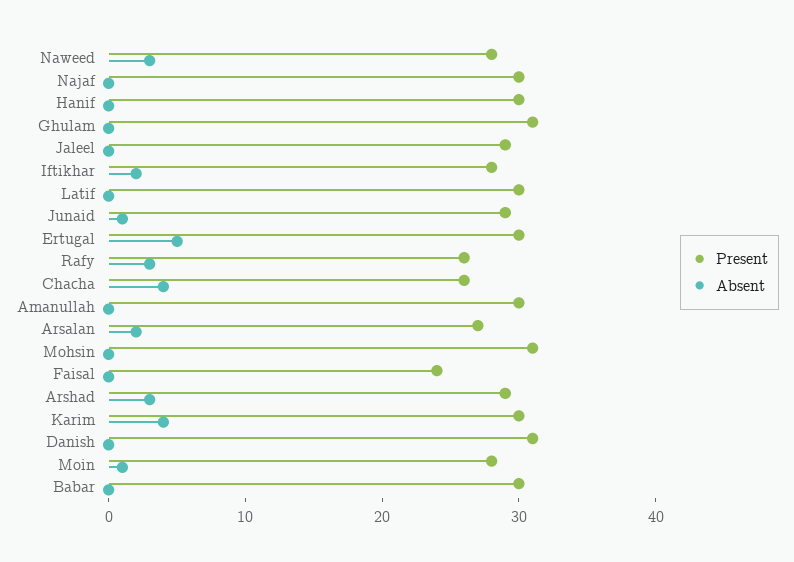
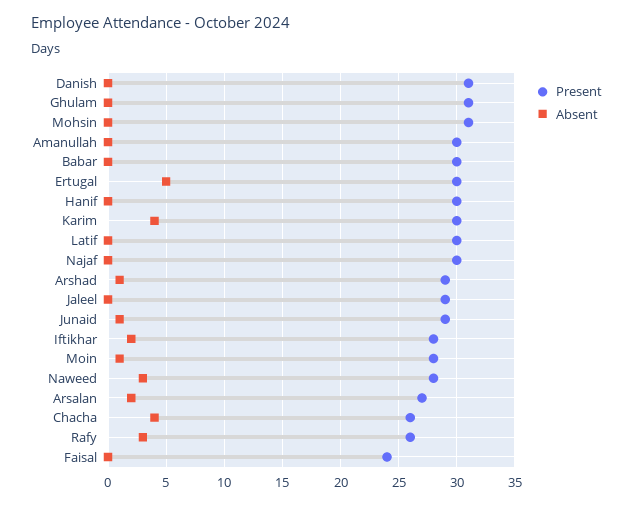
Absent, Arshad: 3 -> 1

